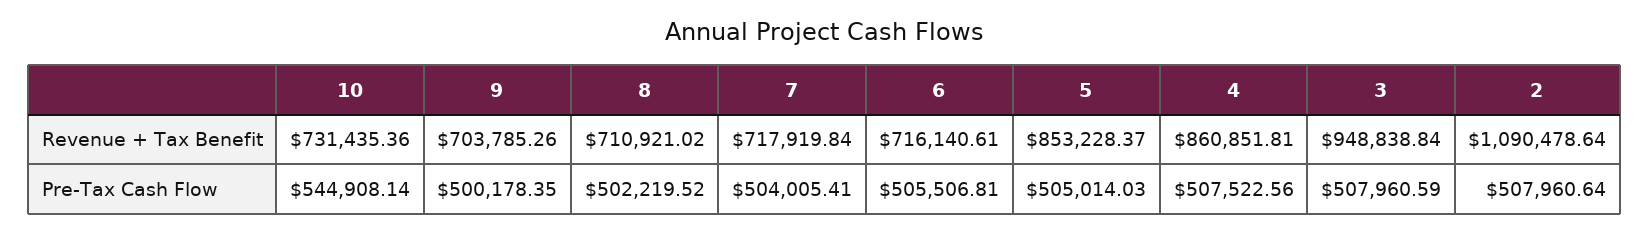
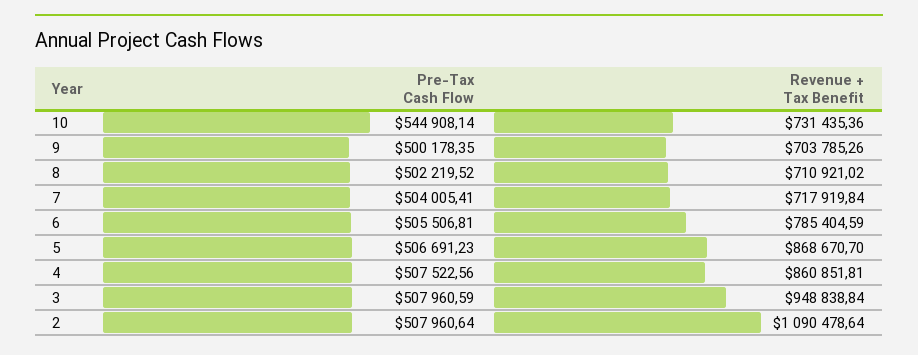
6, Revenue + Tax Benefit: 716140.61 -> 785404.59
5, Revenue + Tax Benefit: 853228.37 -> 868670.7
5, Pre-Tax Cash Flow: 505014.03 -> 506691.23

